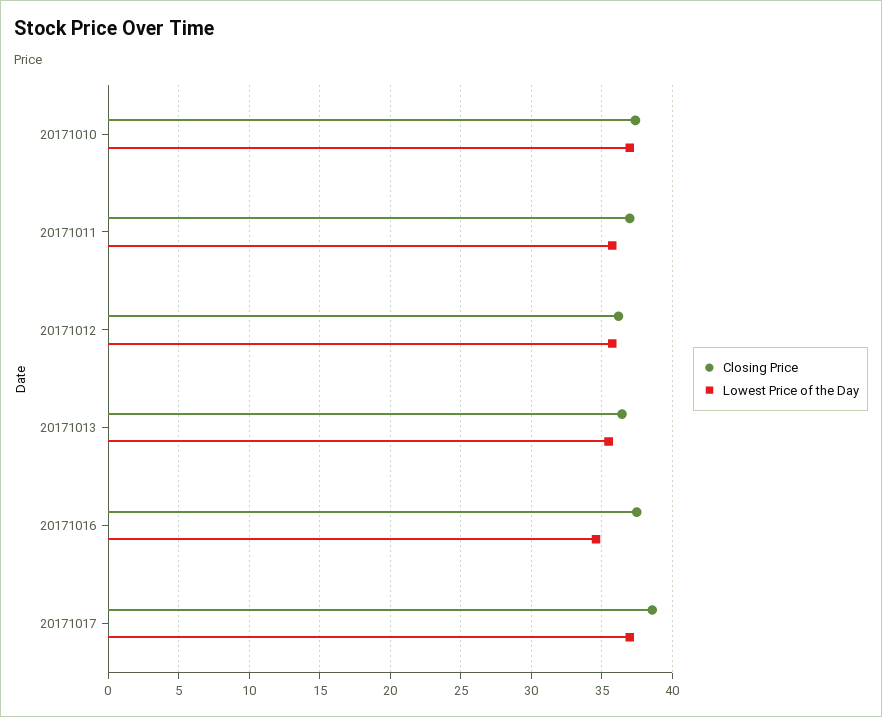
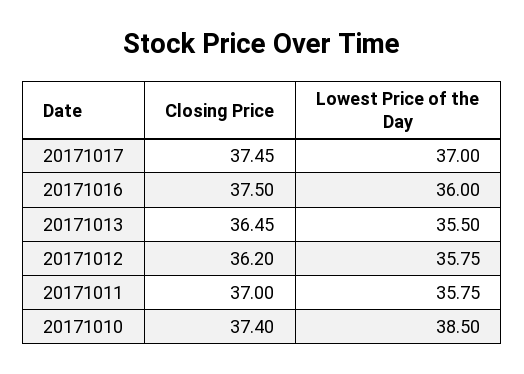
Lowest Price of the Day, 20171010: 37 -> 38.5
Lowest Price of the Day, 20171016: 34.5 -> 36
Closing Price, 20171017: 38.5 -> 37.45

